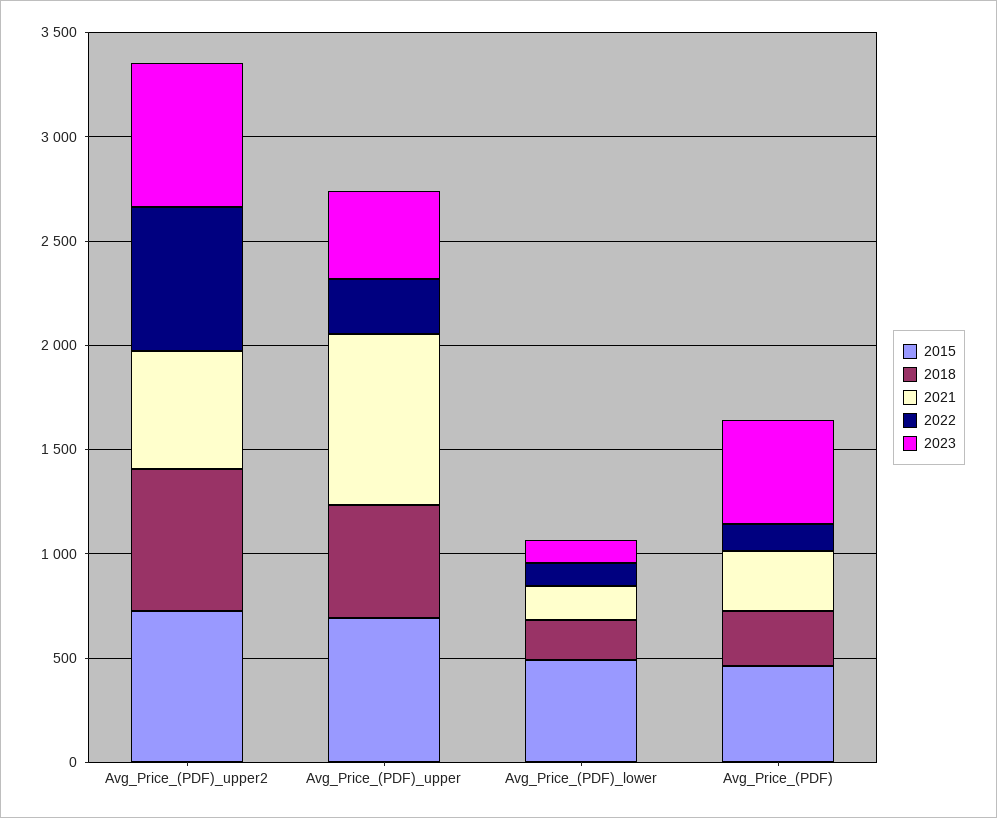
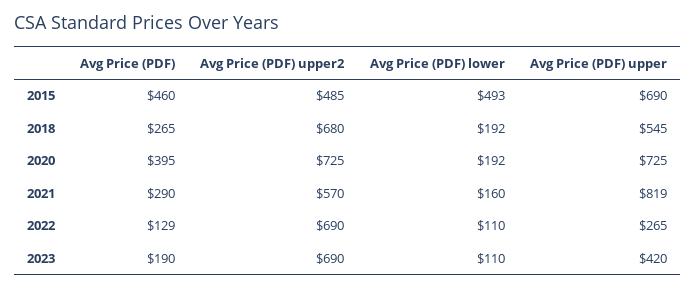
2015, Avg_Price_(PDF)_upper2: 700 -> 485
2023, Avg_Price_(PDF): 500 -> 190
2020, Avg_Price_(PDF): none -> 395
2020, Avg_Price_(PDF)_upper2: none -> 725
2020, Avg_Price_(PDF)_lower: none -> 192
2020, Avg_Price_(PDF)_upper: none -> 725

